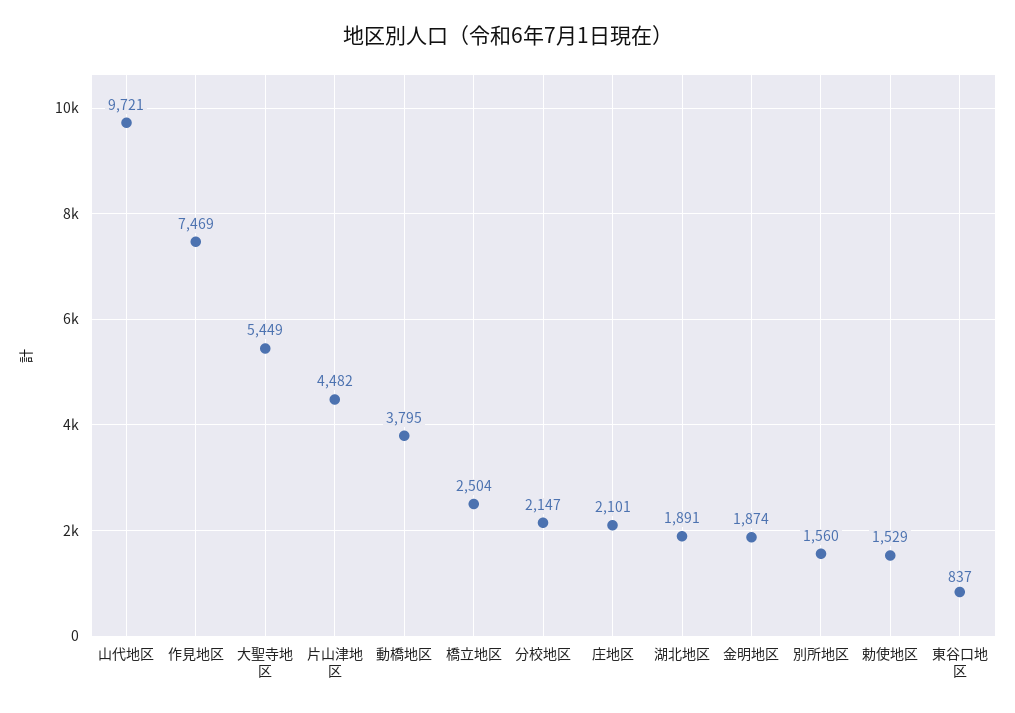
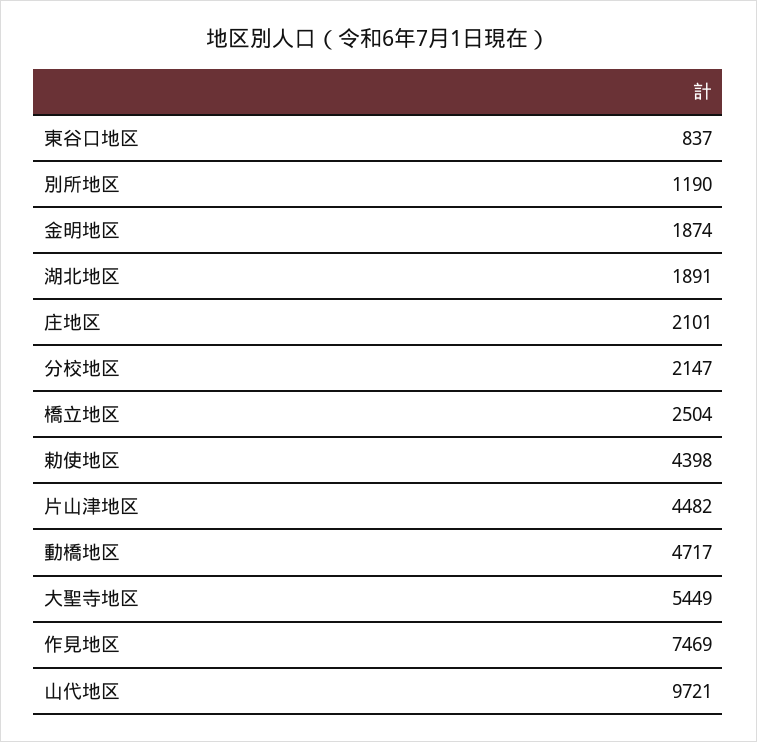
動橋地区: 3795 -> 4717
別所地区: 1560 -> 1190
勅使地区: 1529 -> 4398

